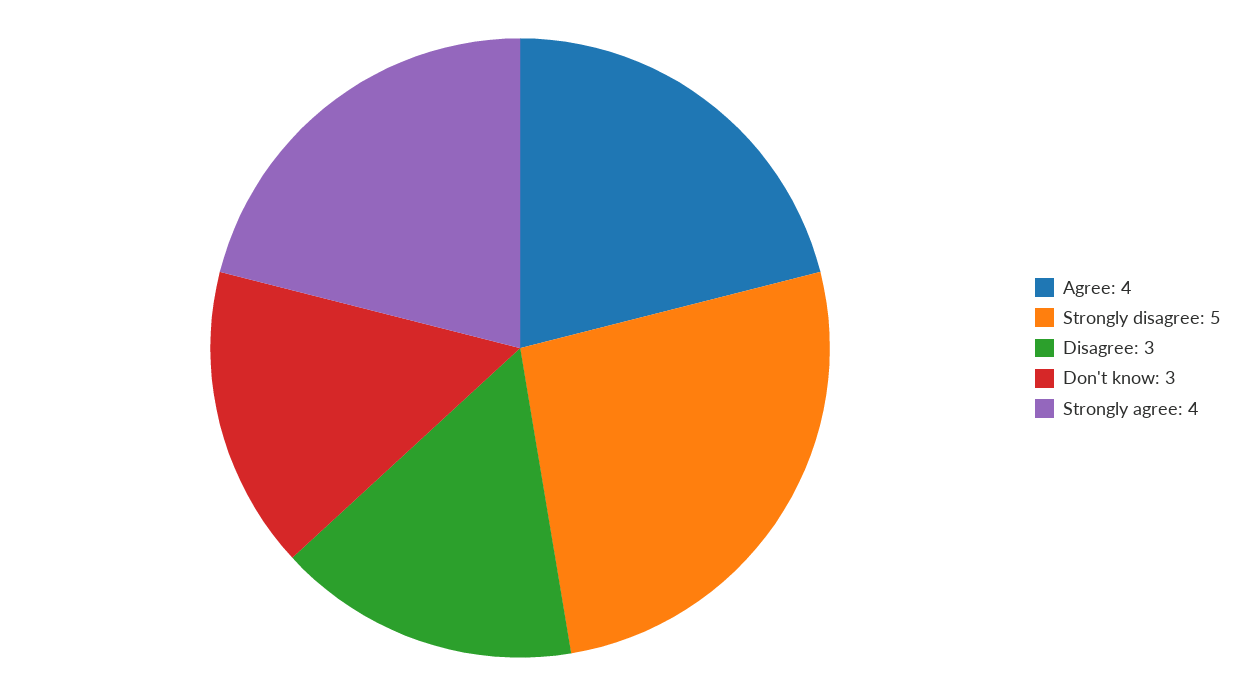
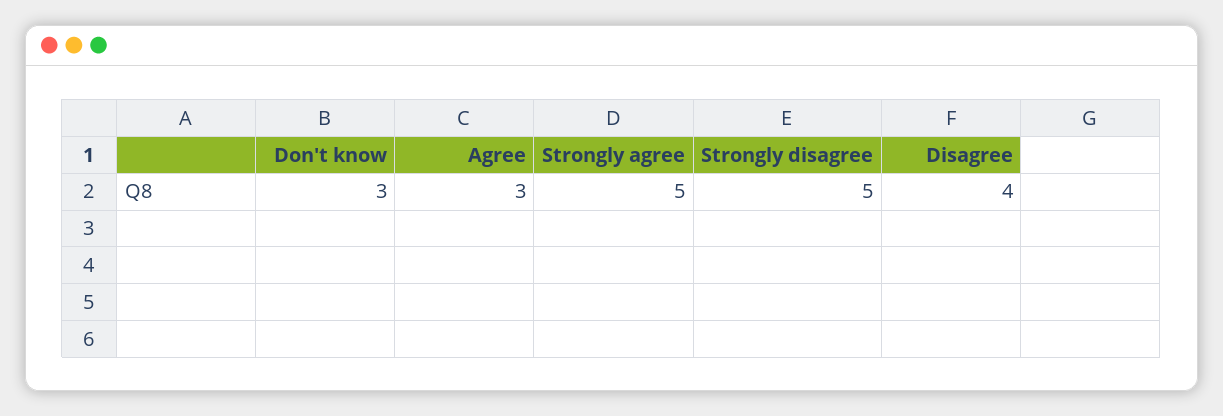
Agree: 4 -> 3
Disagree: 3 -> 4
Strongly agree: 4 -> 5

